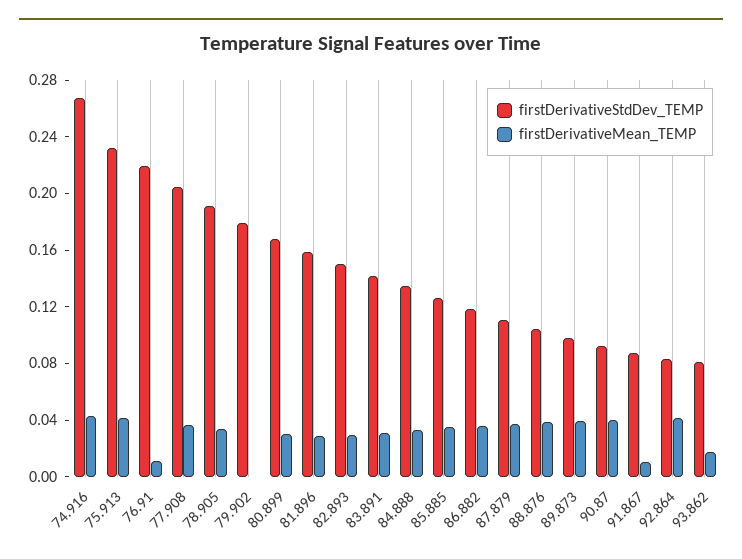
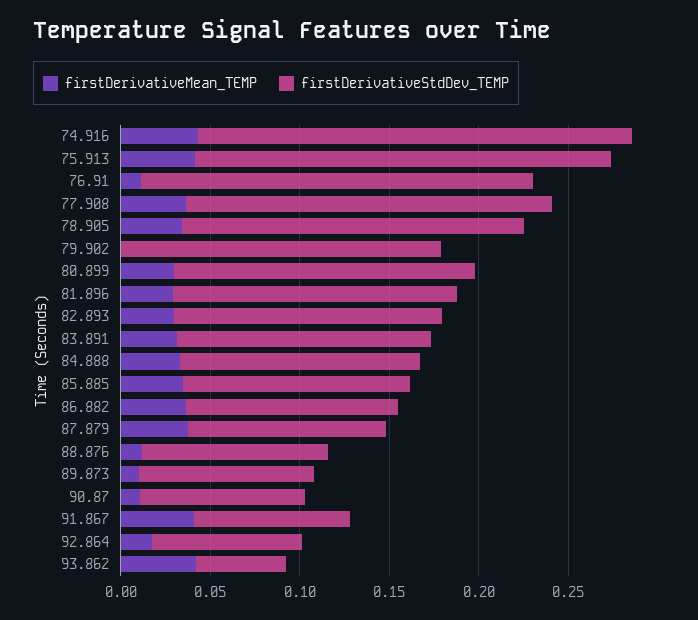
firstDerivativeStdDev_TEMP, 74.916: 0.27 -> 0.24
firstDerivativeMean_TEMP, 88.876: 0.04 -> 0.01
firstDerivativeMean_TEMP, 89.873: 0.04 -> 0.01
firstDerivativeMean_TEMP, 90.87: 0.04 -> 0.01
firstDerivativeMean_TEMP, 91.867: 0.01 -> 0.04
firstDerivativeMean_TEMP, 92.864: 0.04 -> 0.02
firstDerivativeStdDev_TEMP, 93.862: 0.08 -> 0.05
firstDerivativeMean_TEMP, 93.862: 0.02 -> 0.04

